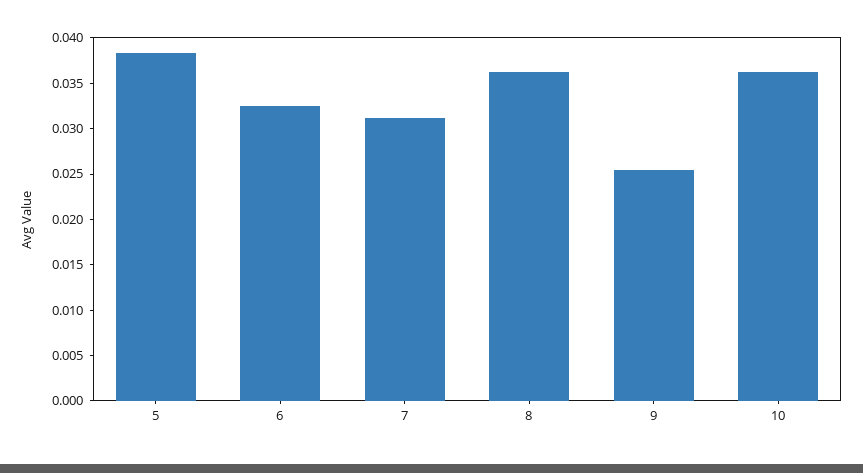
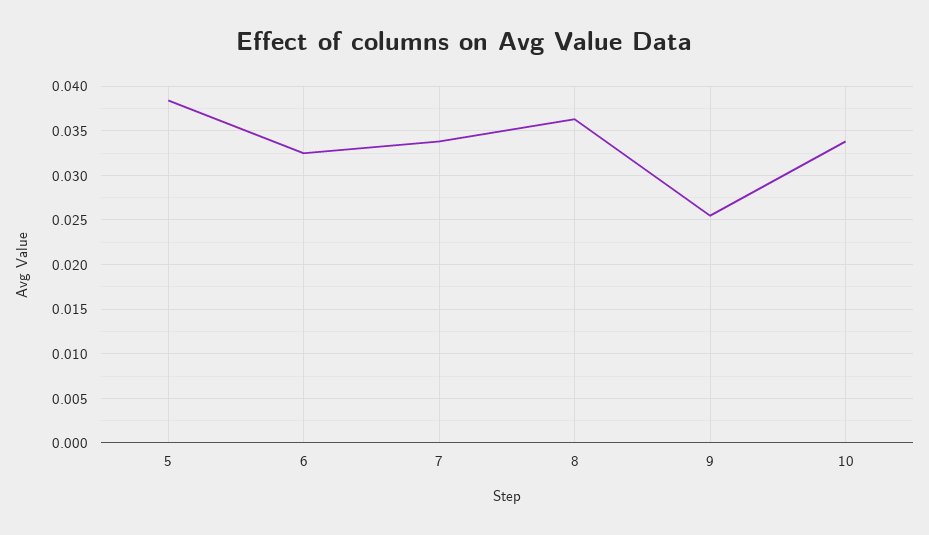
7: 0.031 -> 0.034
10: 0.036 -> 0.034

